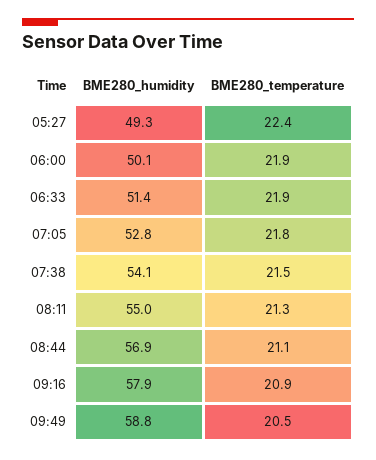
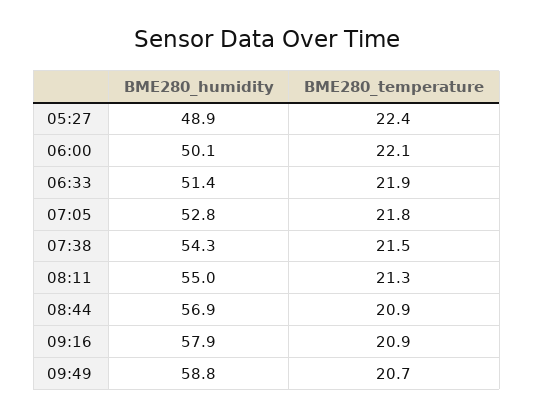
BME280_humidity, 05:27: 49.3 -> 48.9
BME280_temperature, 06:00: 21.9 -> 22.1
BME280_humidity, 07:38: 54.1 -> 54.3
BME280_temperature, 08:44: 21.1 -> 20.9
BME280_temperature, 09:49: 20.5 -> 20.7

